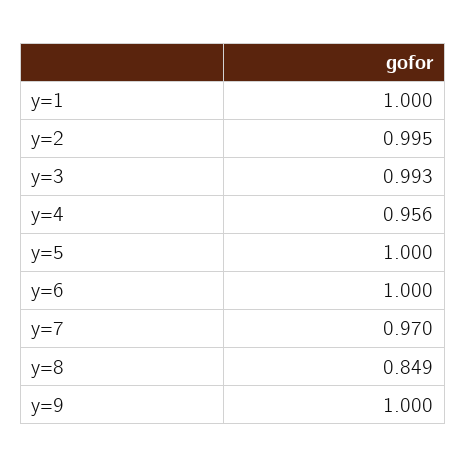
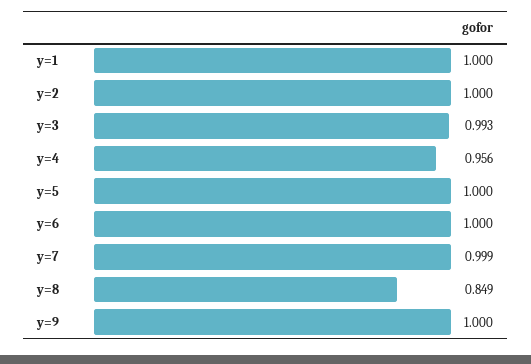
y=2: 0.995 -> 1
y=7: 0.97 -> 0.999

